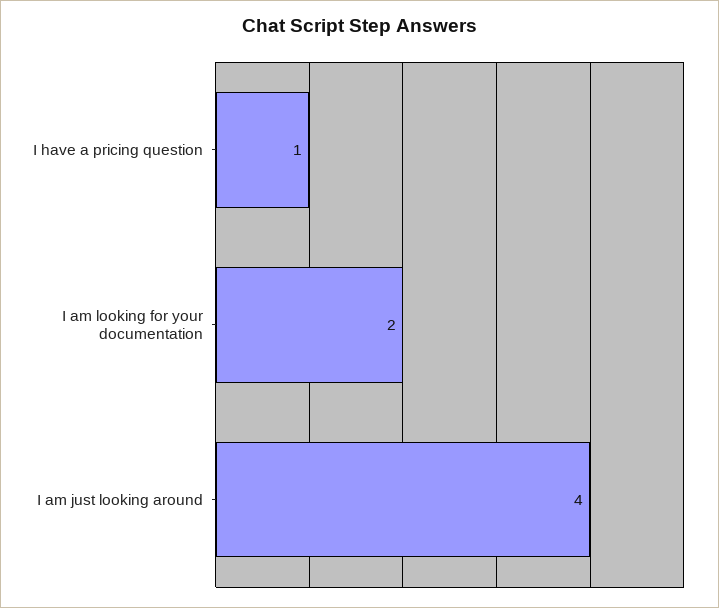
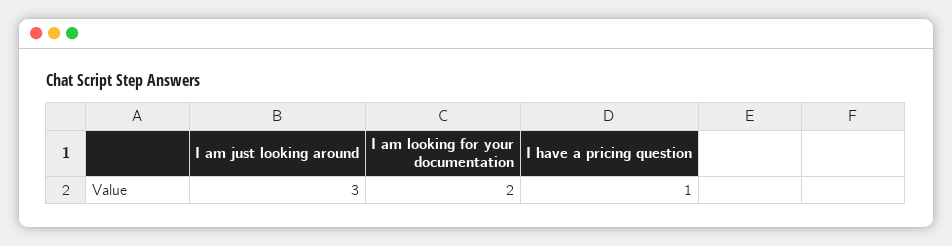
I am just looking around: 4 -> 3

